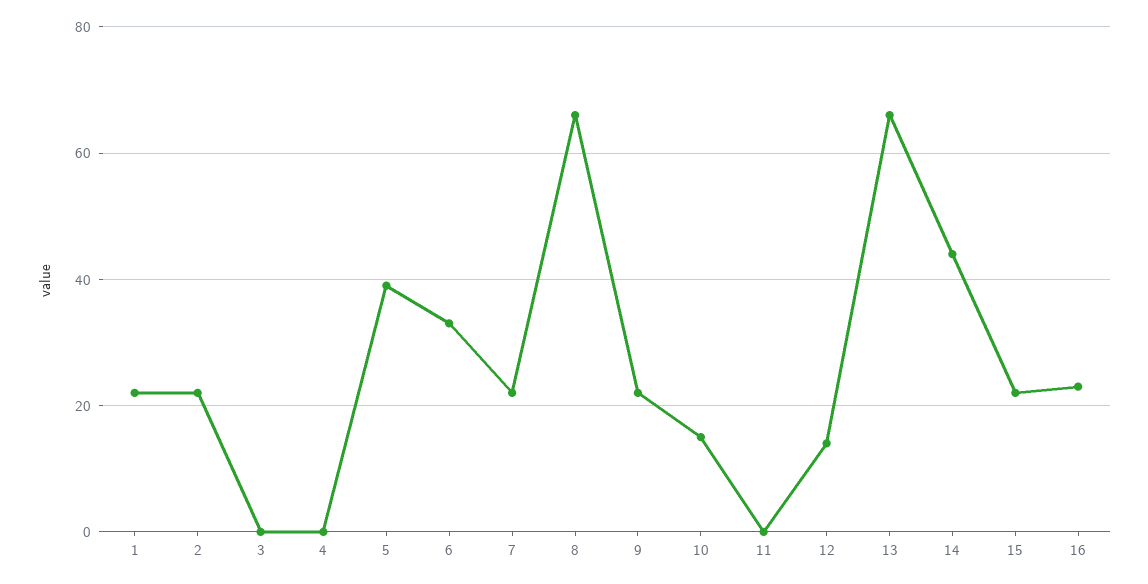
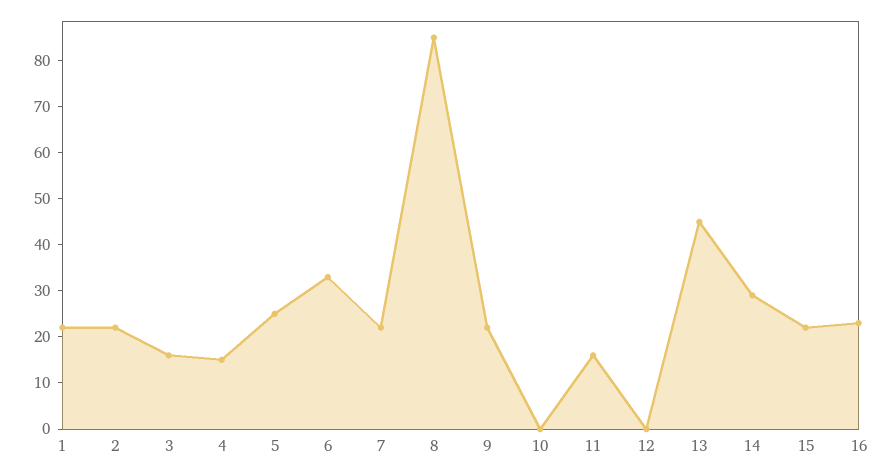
3: 0 -> 15
4: 0 -> 15
5: 40 -> 25
8: 65 -> 85
10: 15 -> 0
11: 0 -> 15
12: 15 -> 0
13: 65 -> 45
14: 45 -> 30

